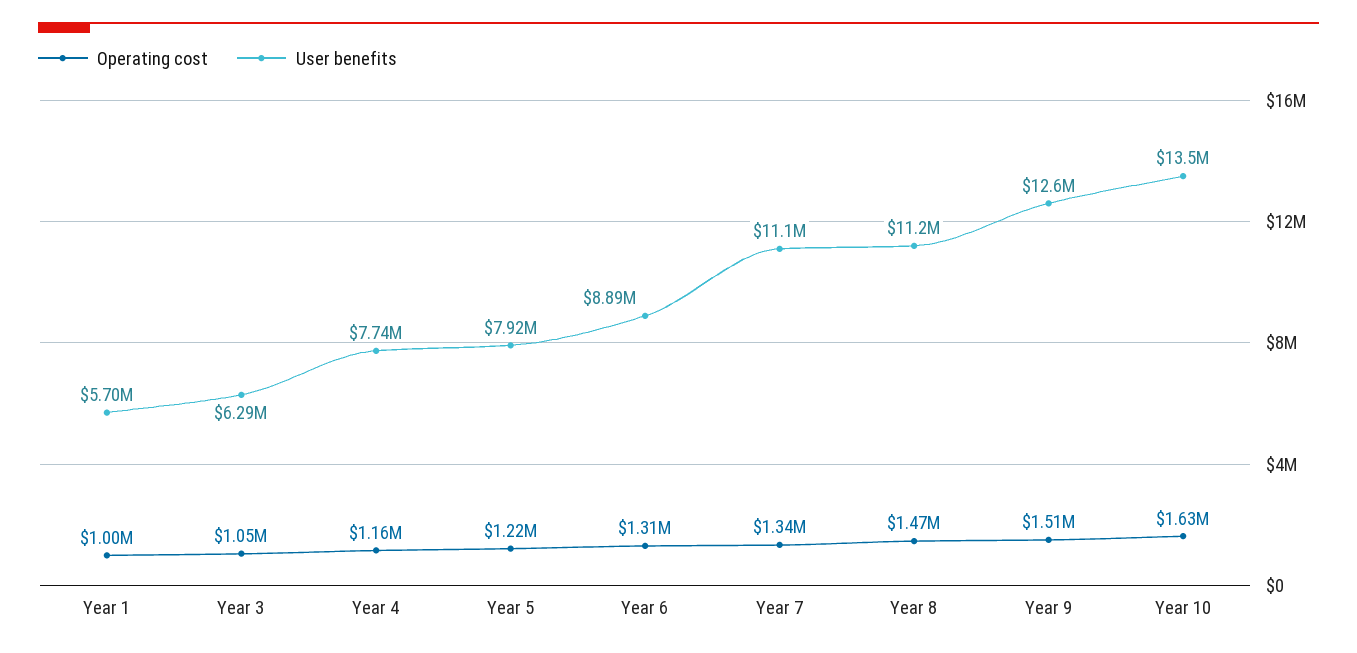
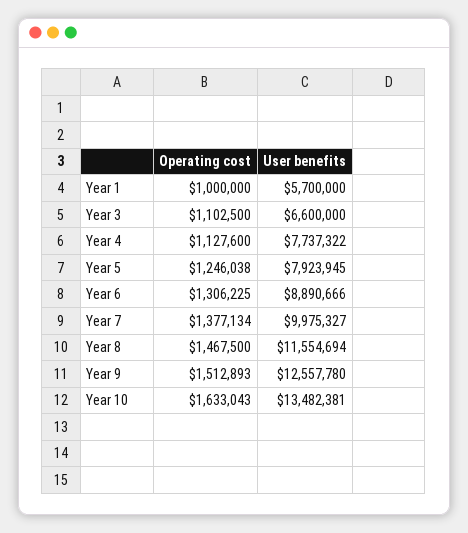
Operating cost, Year 3: 1050000 -> 1102500
User benefits, Year 3: 6290000 -> 6600000
Operating cost, Year 4: 1160000 -> 1127600
Operating cost, Year 5: 1220000 -> 1246038
Operating cost, Year 7: 1340000 -> 1377134
User benefits, Year 7: 11100000 -> 9975327
User benefits, Year 8: 11200000 -> 11554694

